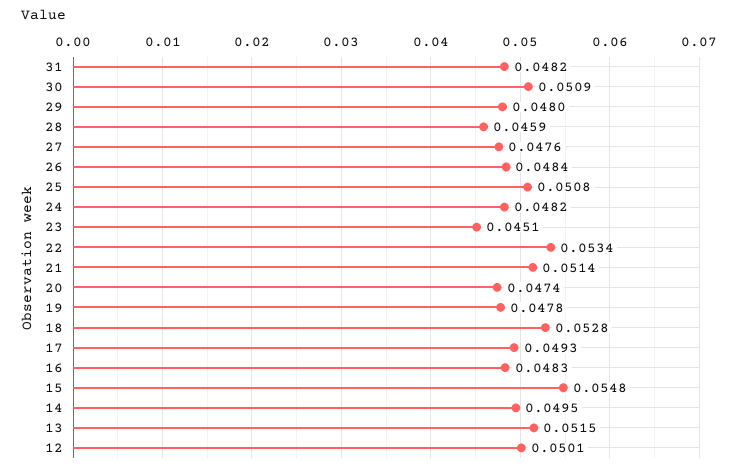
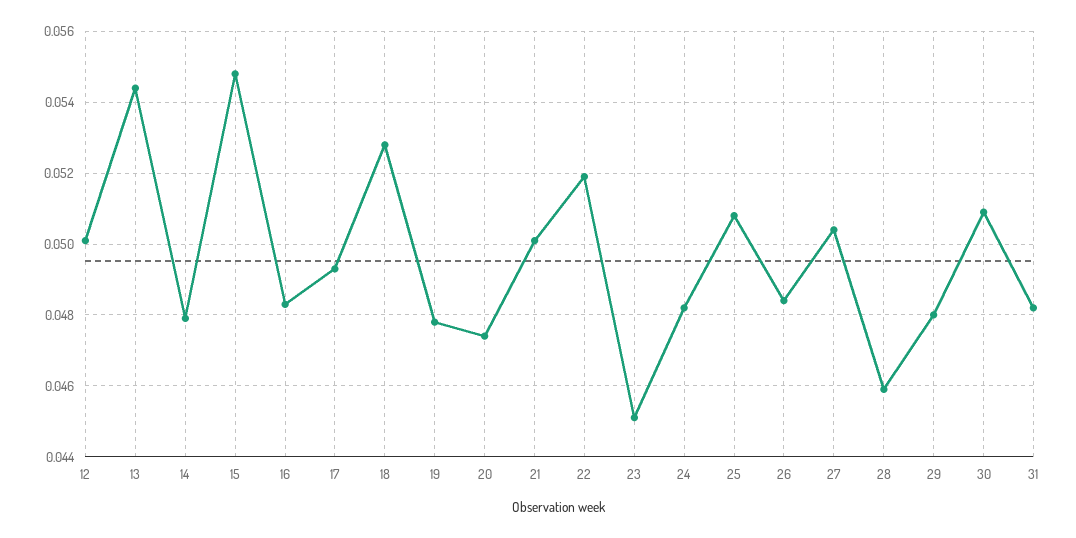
27: 0.0476 -> 0.0505
22: 0.0534 -> 0.052
21: 0.0514 -> 0.05
14: 0.0495 -> 0.048
13: 0.0515 -> 0.0545

